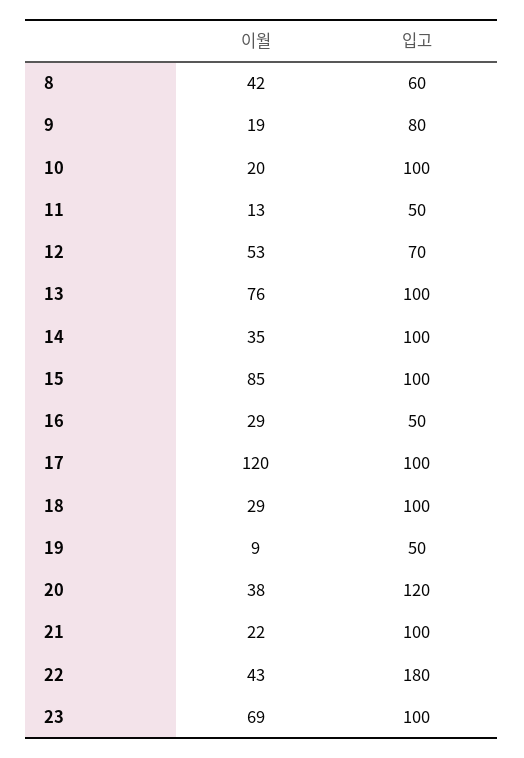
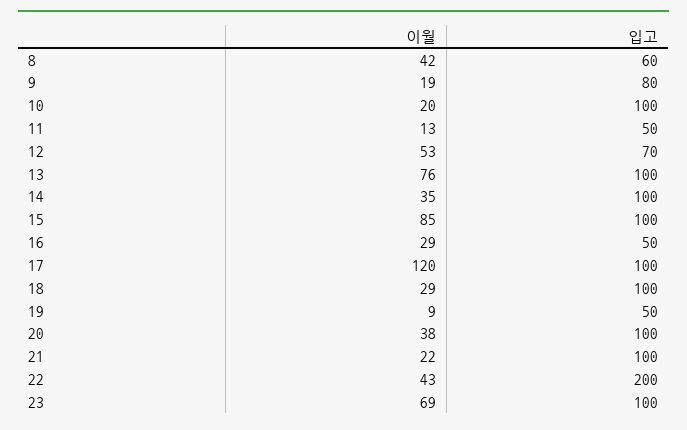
입고, 20: 120 -> 100
입고, 22: 180 -> 200

